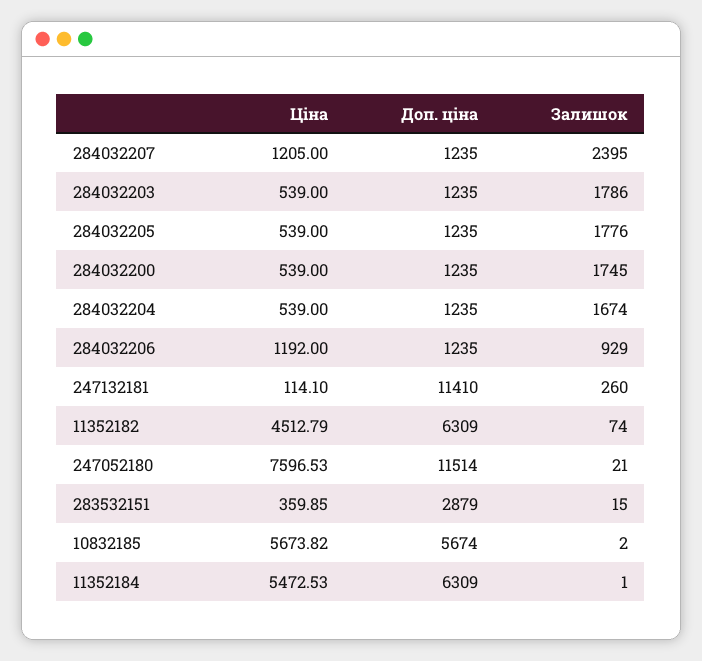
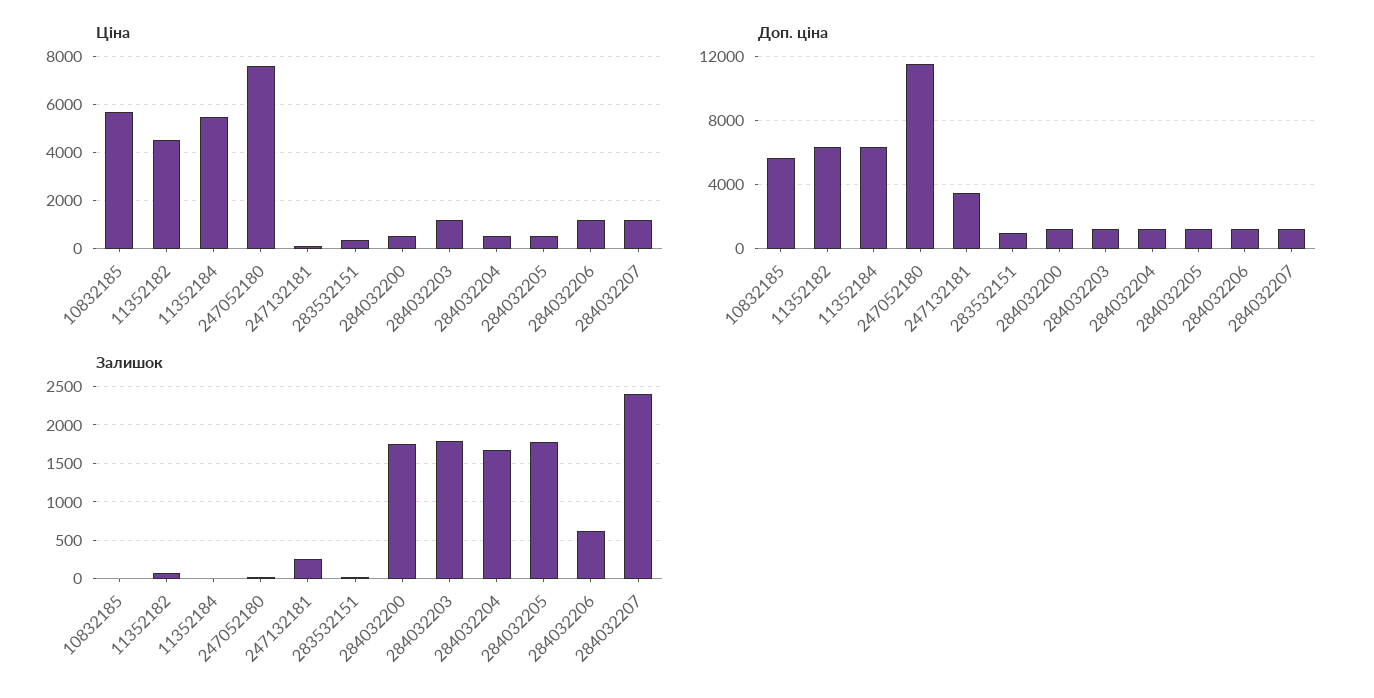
Ціна, 284032203: 539 -> 1250
Залишок, 284032206: 929 -> 600
Доп. ціна, 247132181: 11410 -> 3500
Доп. ціна, 283532151: 2879 -> 1000

